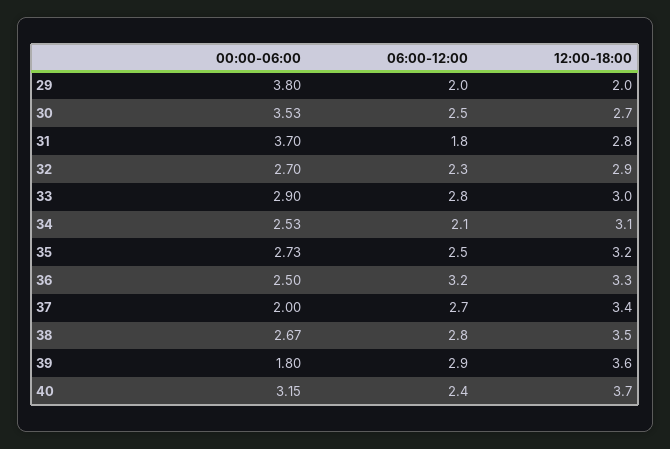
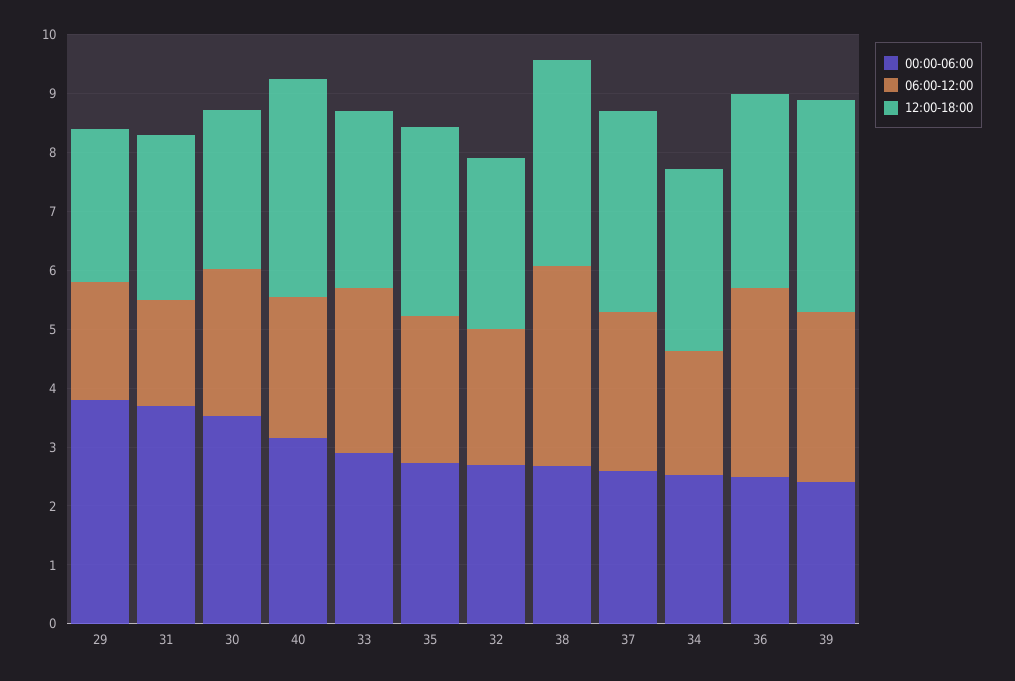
12:00-18:00, 29: 2 -> 2.6
00:00-06:00, 37: 2 -> 2.6
06:00-12:00, 38: 2.8 -> 3.4
00:00-06:00, 39: 1.8 -> 2.4

